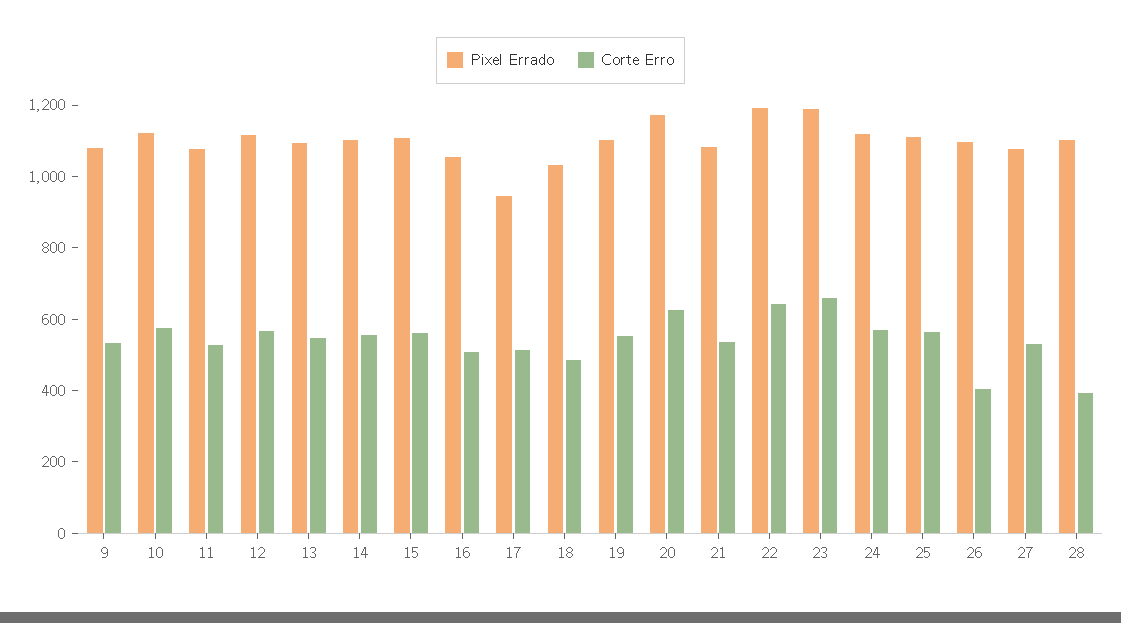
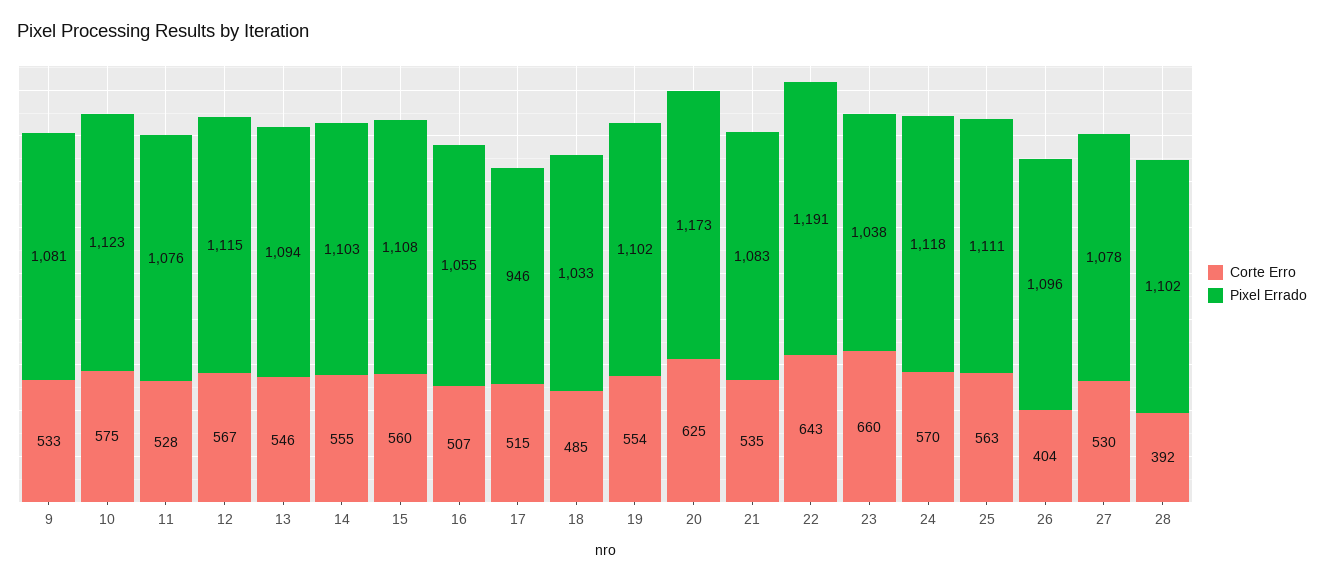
Pixel Errado, 23: 1200 -> 1038

